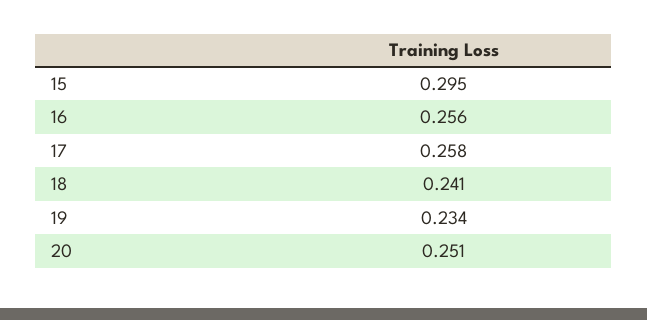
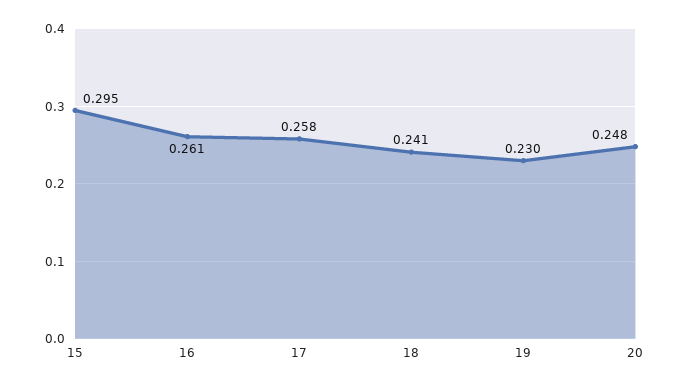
16: 0.256 -> 0.261
19: 0.234 -> 0.23
20: 0.251 -> 0.248

